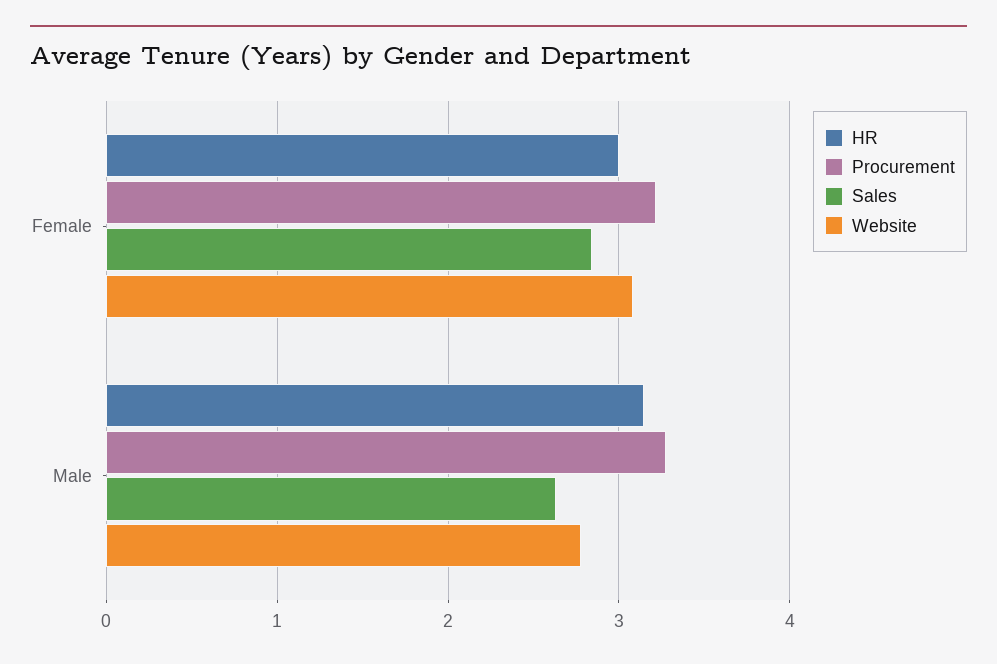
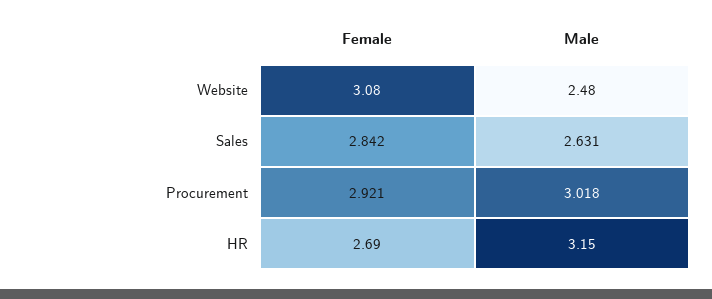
HR, Female: 3 -> 2.69
Procurement, Female: 3.2 -> 2.921
Procurement, Male: 3.3 -> 3.018
Website, Male: 2.8 -> 2.48

